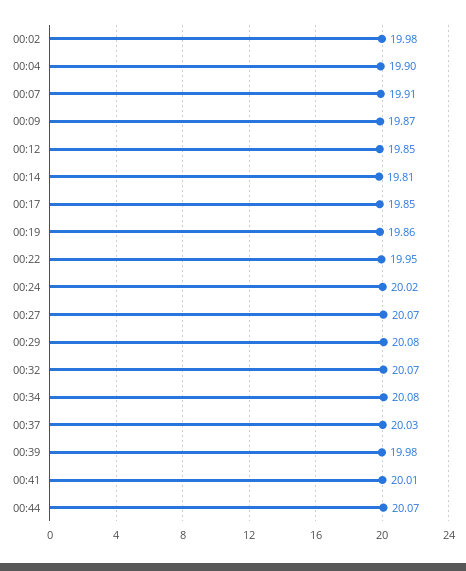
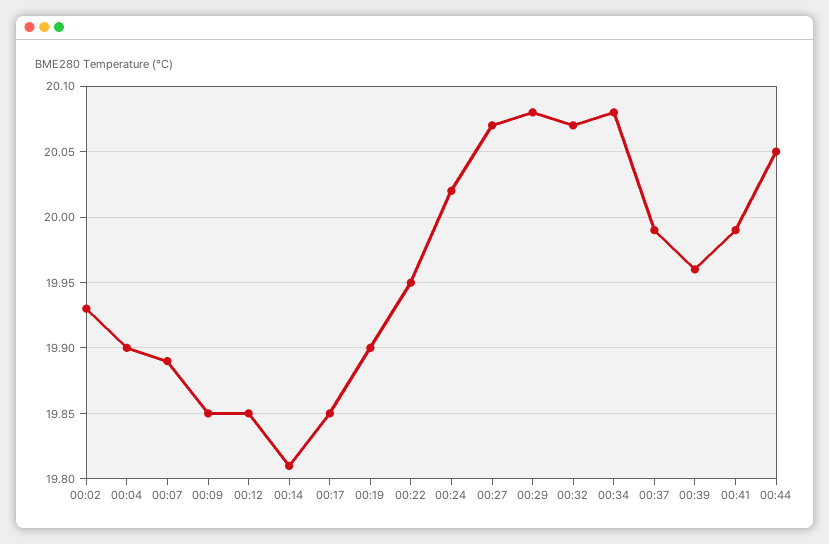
00:02: 19.98 -> 19.93
00:07: 19.91 -> 19.89
00:09: 19.87 -> 19.85
00:19: 19.86 -> 19.9
00:37: 20.03 -> 19.99
00:39: 19.98 -> 19.96
00:41: 20.01 -> 19.99
00:44: 20.07 -> 20.05

